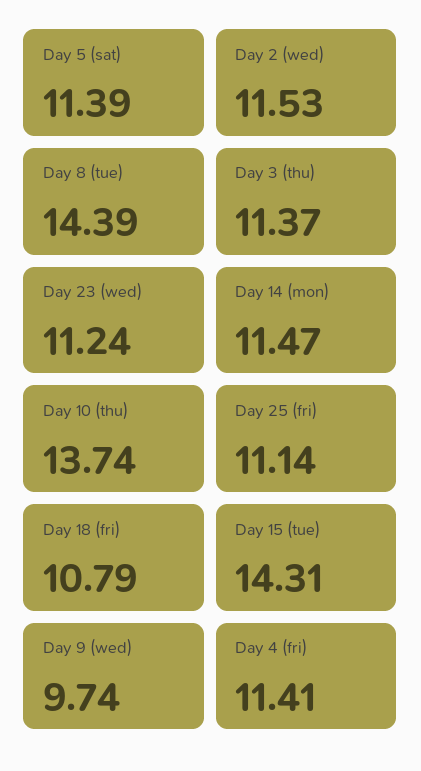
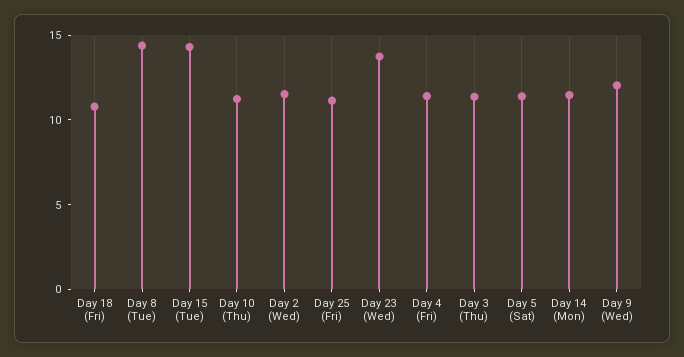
Day 23 (wed): 11.24 -> 14
Day 10 (thu): 13.74 -> 11
Day 9 (wed): 9.74 -> 12

